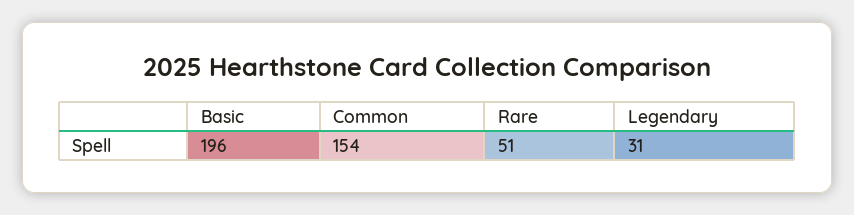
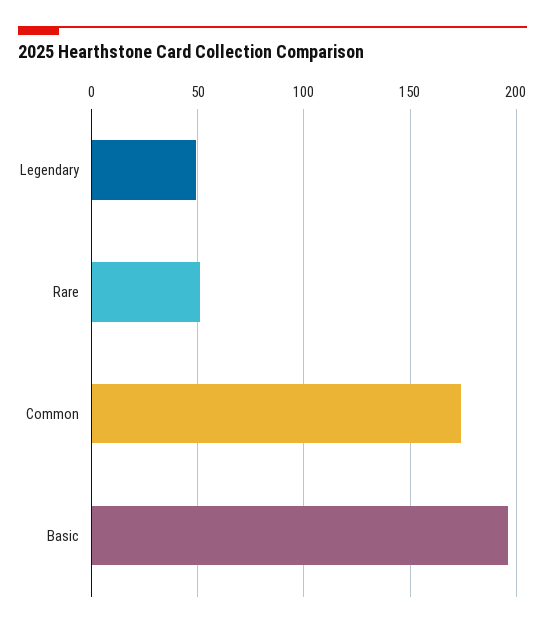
Common: 154 -> 175
Legendary: 31 -> 50

